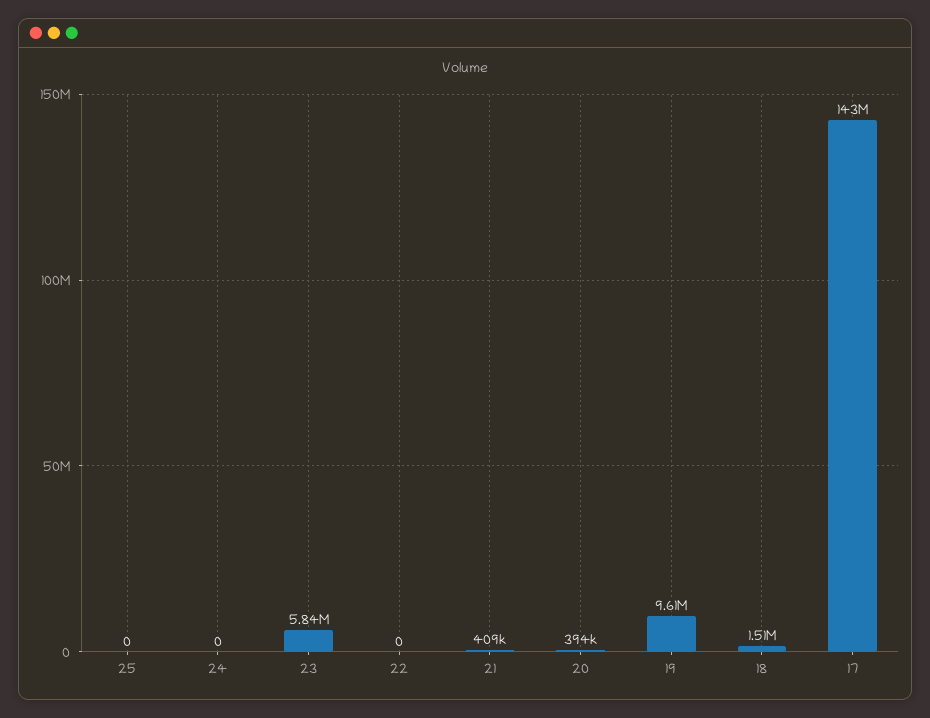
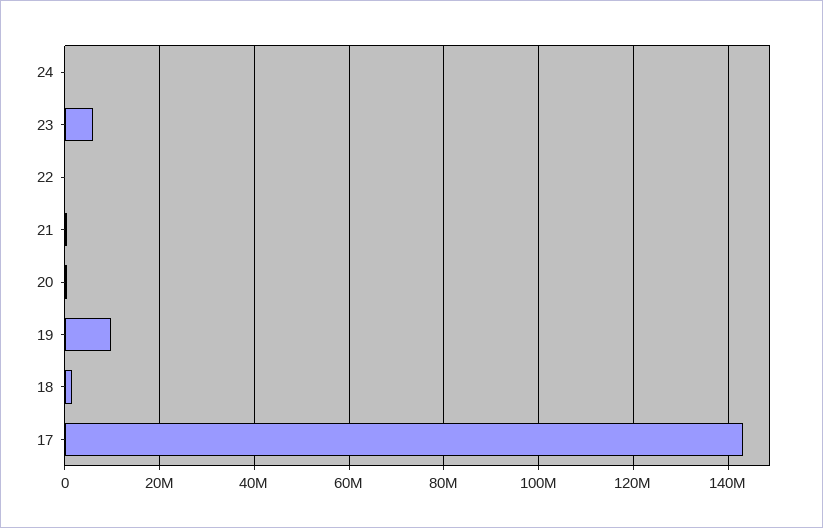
25: 0 -> none

